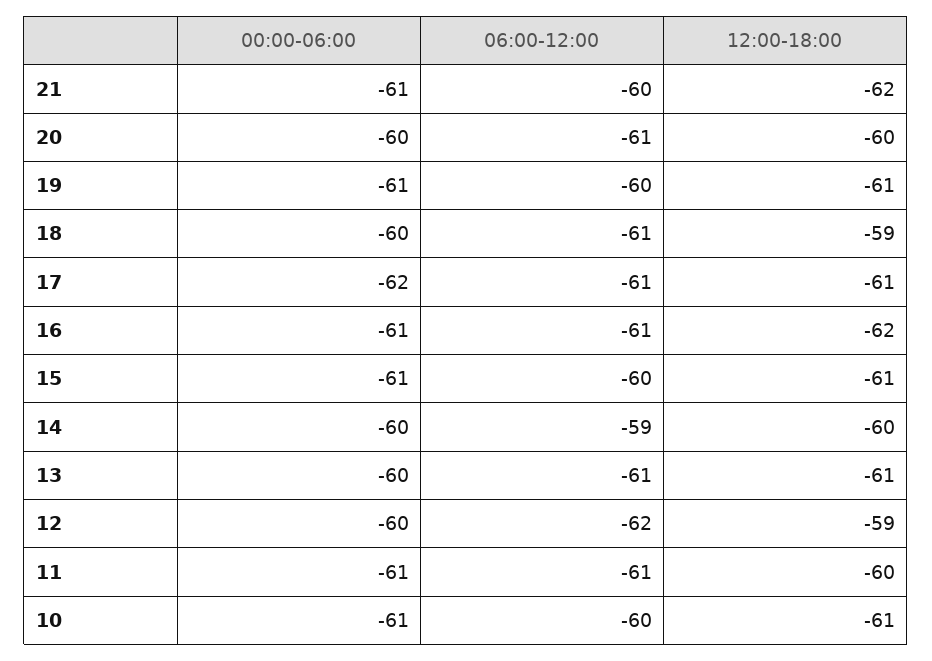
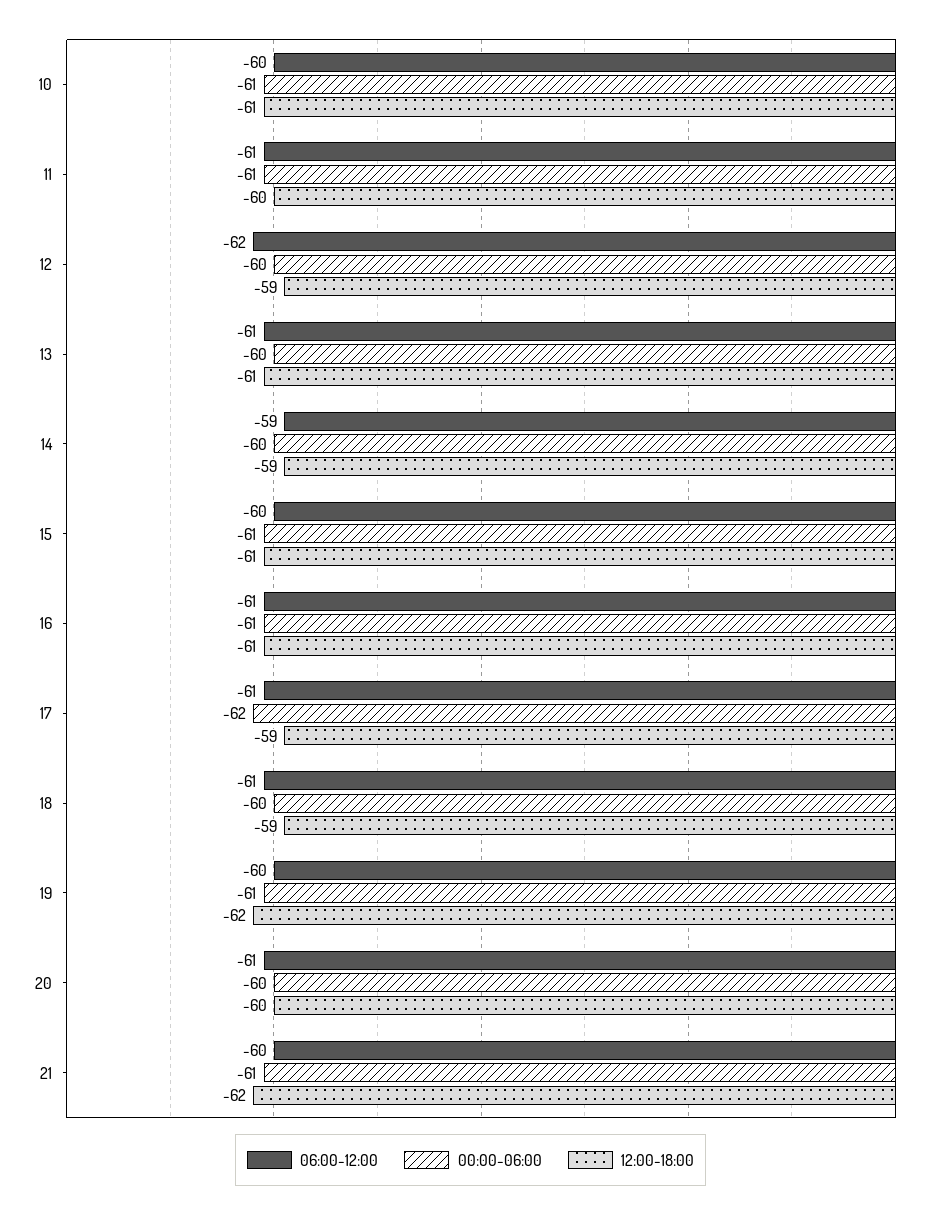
12:00-18:00, 19: -61 -> -62
12:00-18:00, 17: -61 -> -59
12:00-18:00, 16: -62 -> -61
12:00-18:00, 14: -60 -> -59

